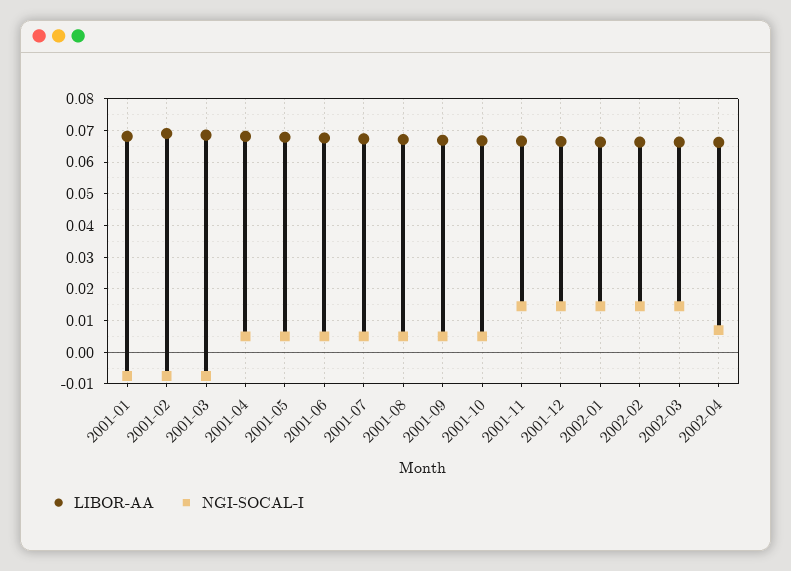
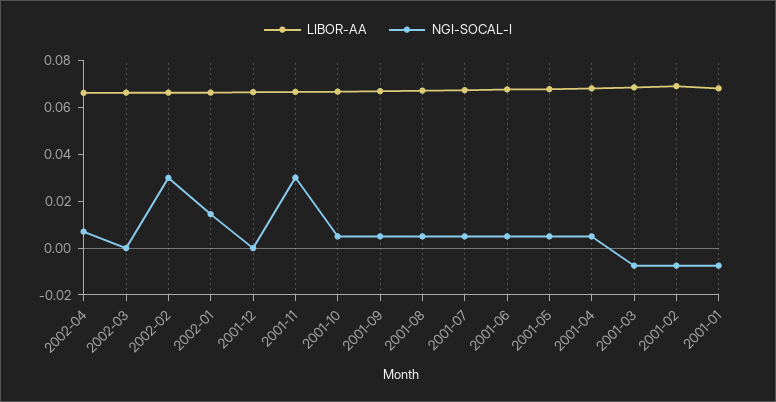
NGI-SOCAL-I, 2001-11: 0.014 -> 0.03
NGI-SOCAL-I, 2001-12: 0.014 -> 0
NGI-SOCAL-I, 2002-02: 0.014 -> 0.03
NGI-SOCAL-I, 2002-03: 0.014 -> 0

